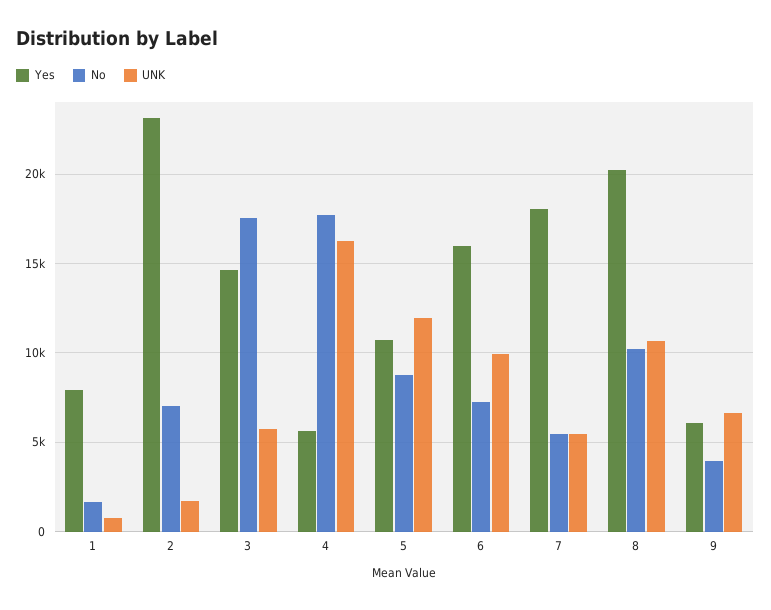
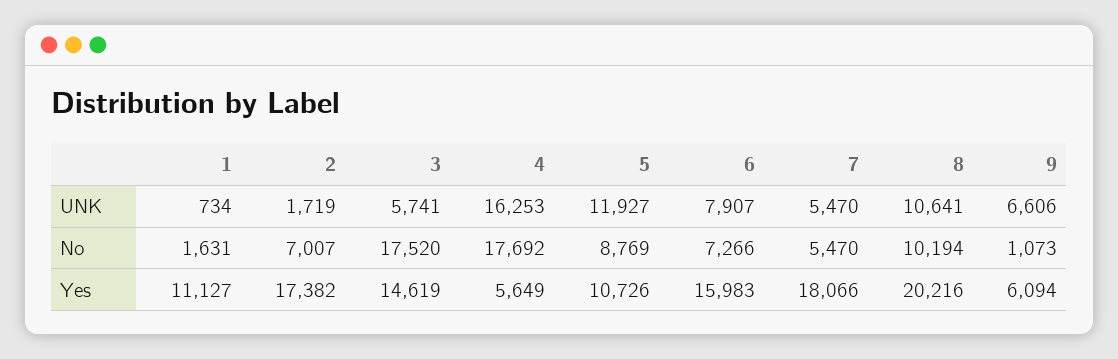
Yes, 1: 8000 -> 11127
Yes, 2: 23000 -> 17382
UNK, 6: 10000 -> 7907
No, 9: 4000 -> 1073

